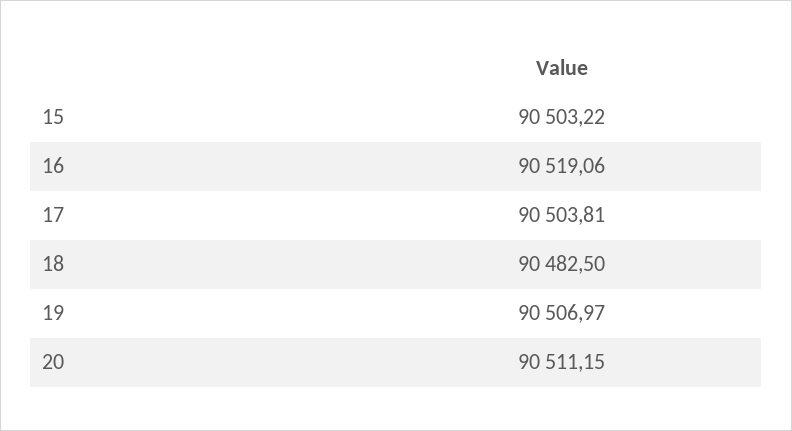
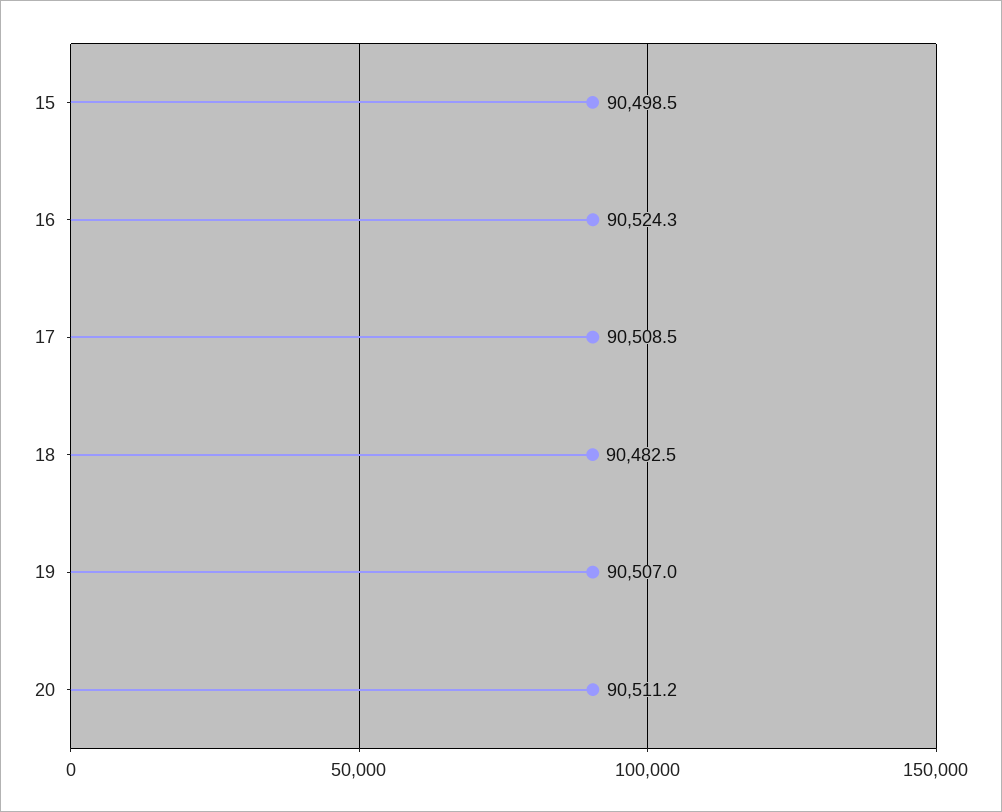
15: 90503.22 -> 90498.5
16: 90519.06 -> 90524.3
17: 90503.81 -> 90508.5

